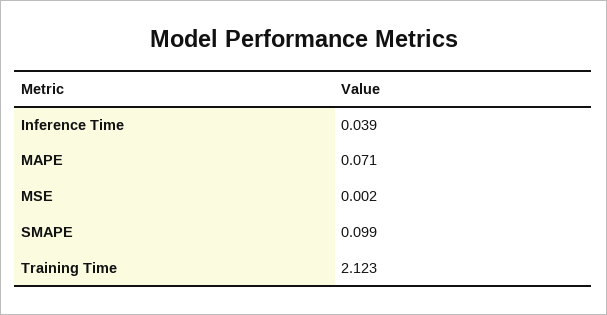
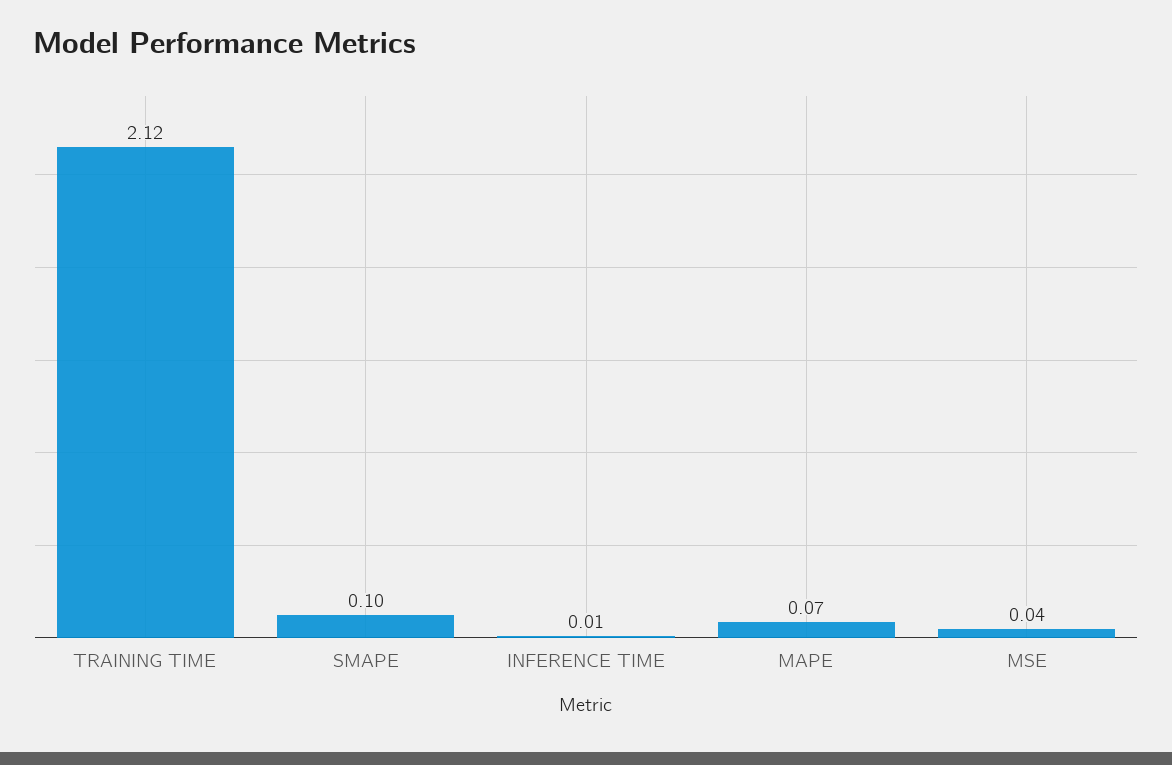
Inference Time: 0.039 -> 0.01
MSE: 0.002 -> 0.04

